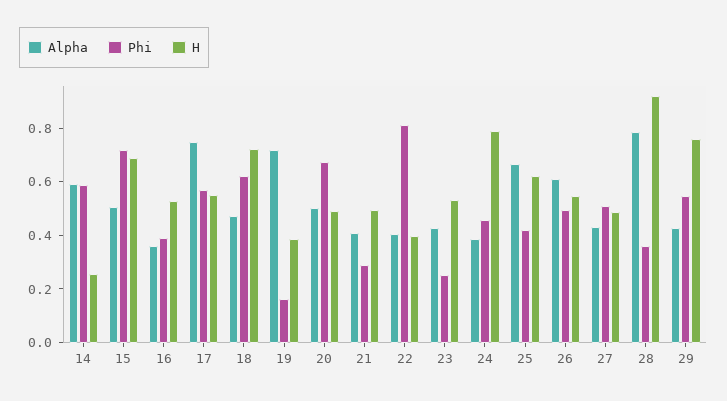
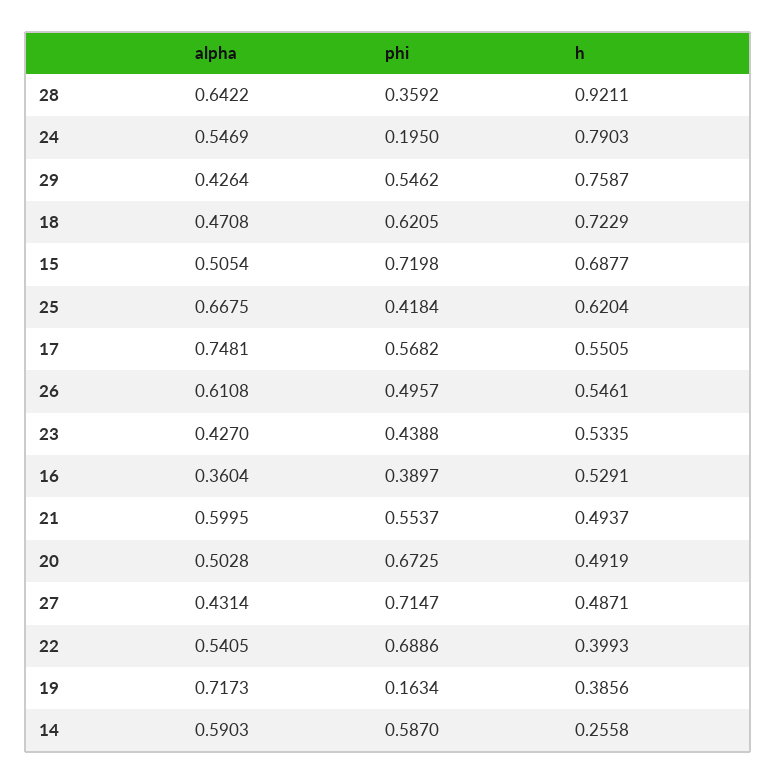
Alpha, 21: 0.4 -> 0.5995
Phi, 21: 0.3 -> 0.5537
Alpha, 22: 0.4 -> 0.5405
Phi, 22: 0.8 -> 0.6886
Phi, 23: 0.25 -> 0.4388
Alpha, 24: 0.4 -> 0.5469
Phi, 24: 0.45 -> 0.195
Phi, 27: 0.5 -> 0.7147
Alpha, 28: 0.8 -> 0.6422

